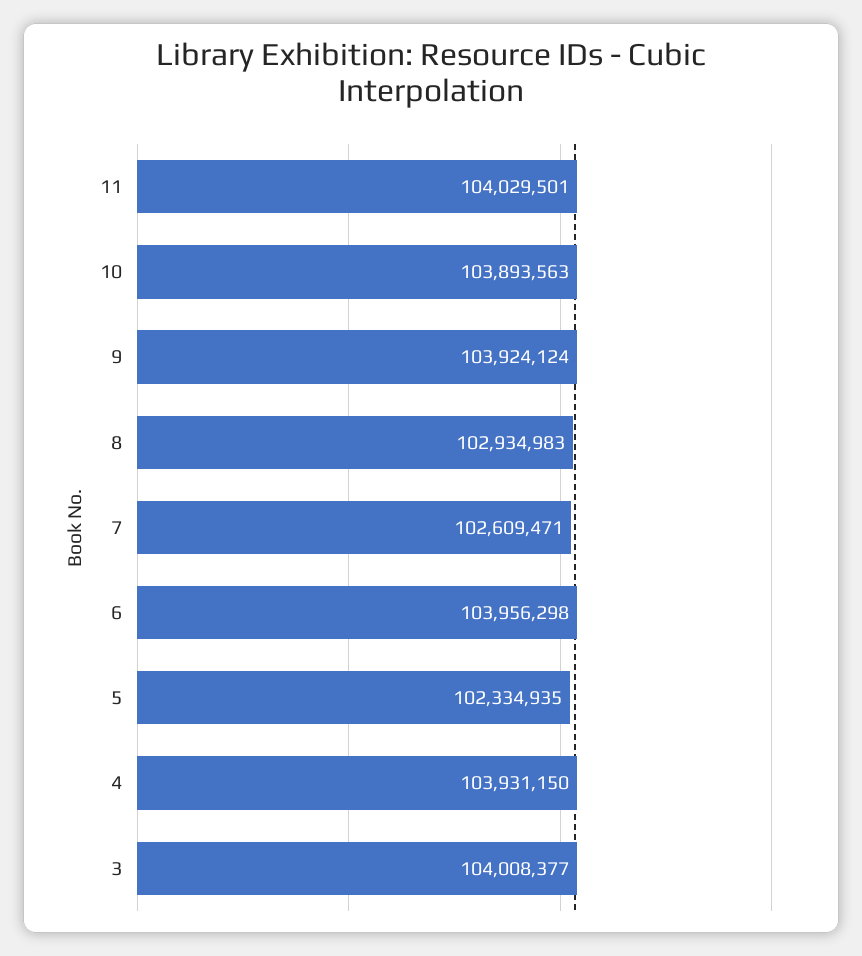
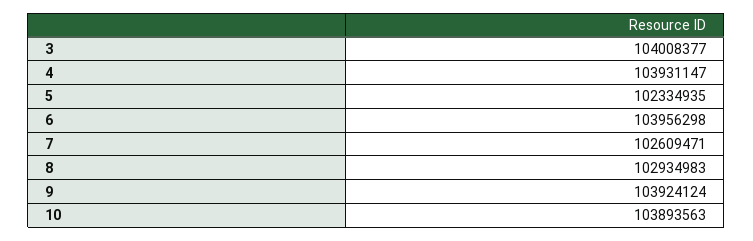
11: 104029501 -> none
4: 103931150 -> 103931147

